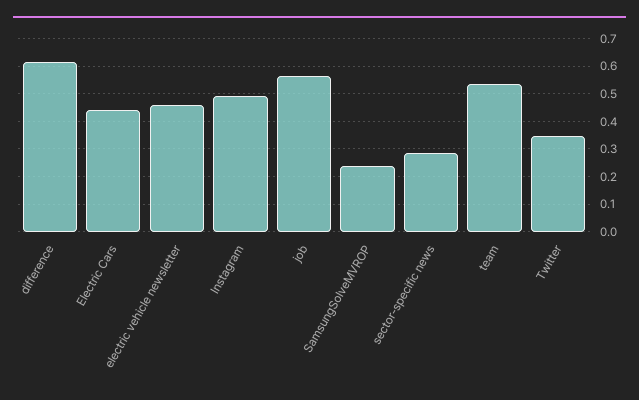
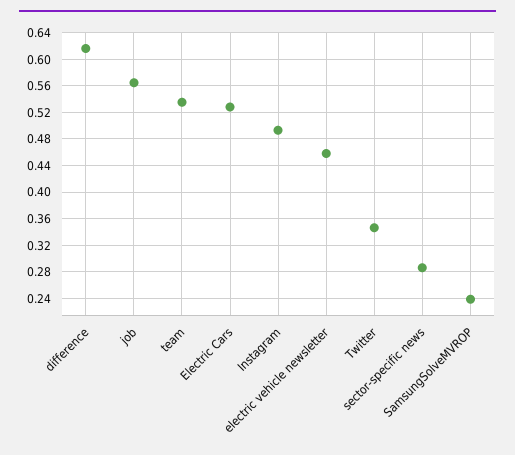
Electric Cars: 0.45 -> 0.53

